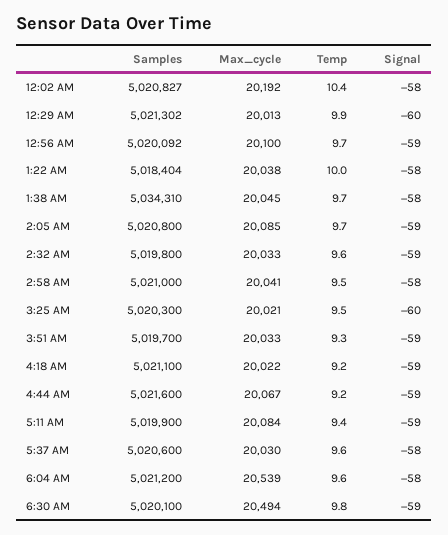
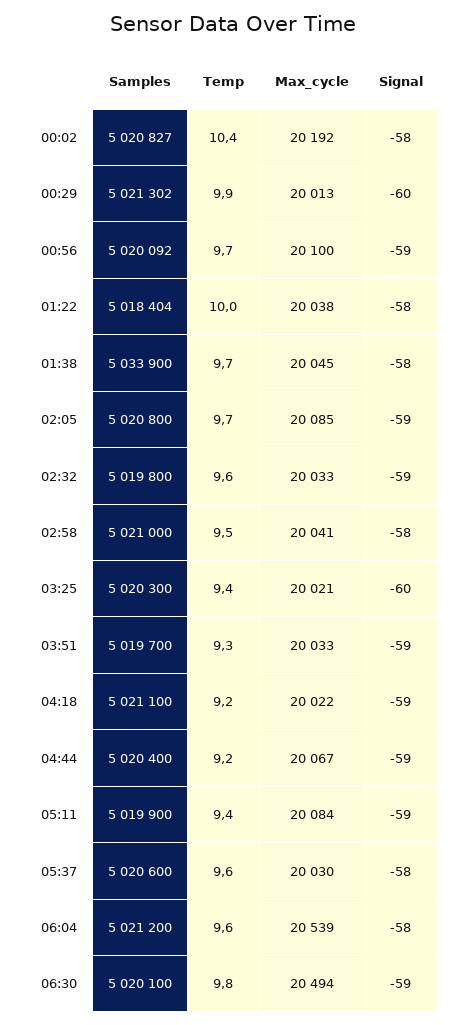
Samples, 1:38 AM: 5034310 -> 5033900
Temp, 3:25 AM: 9.5 -> 9.4
Samples, 4:44 AM: 5021600 -> 5020400

